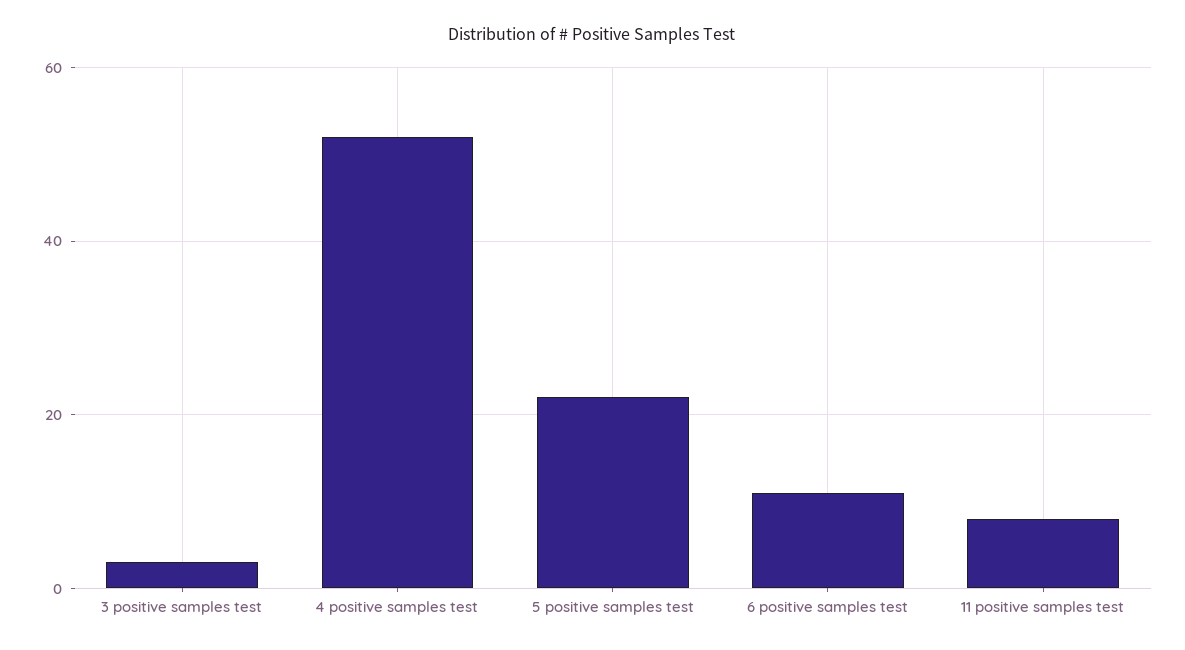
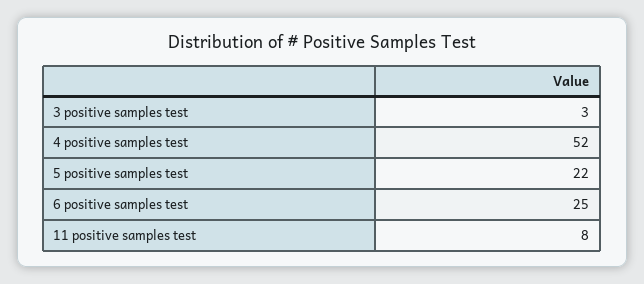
6 positive samples test: 10 -> 25

